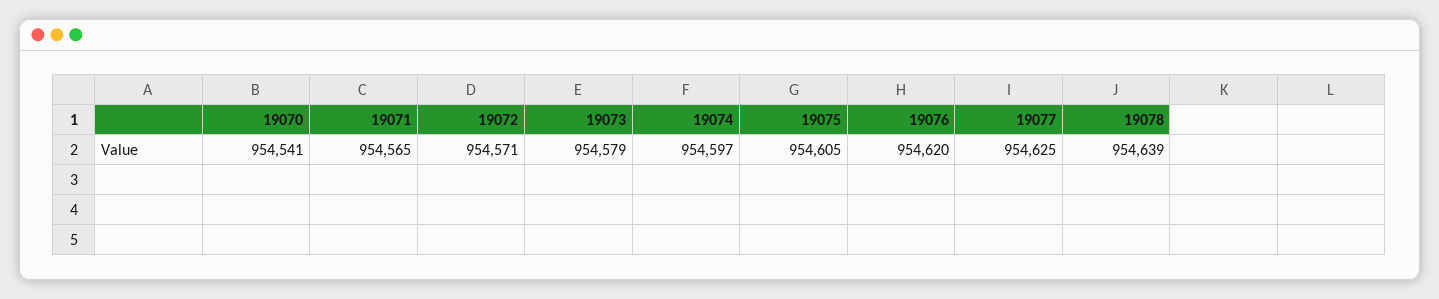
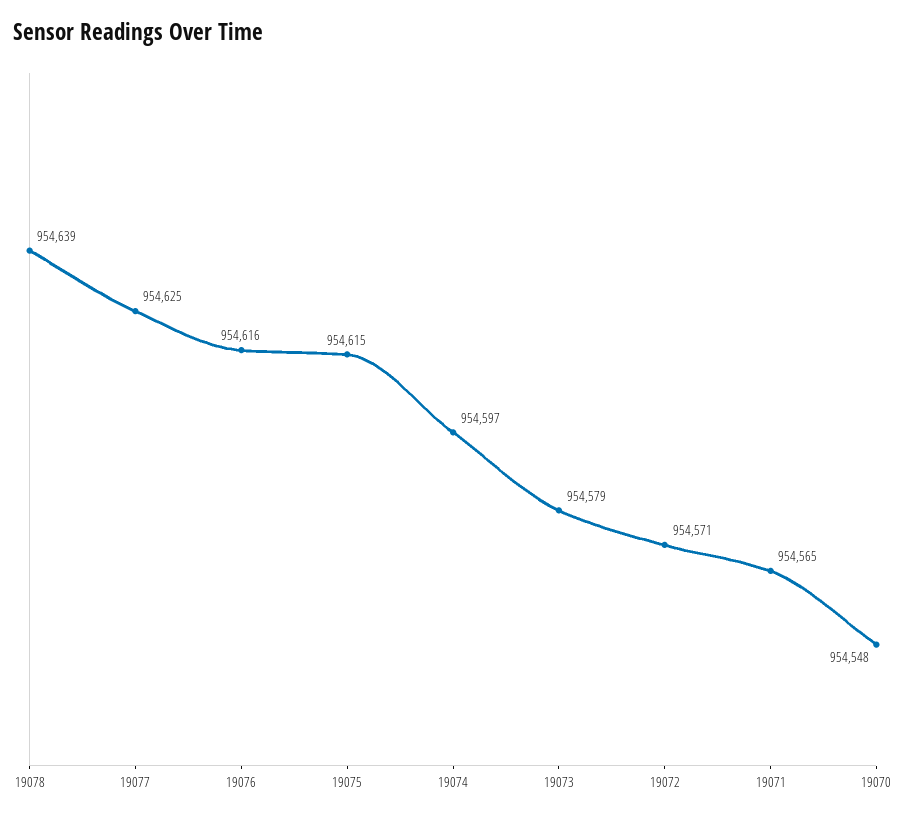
19070: 954541 -> 954548
19075: 954605 -> 954615
19076: 954620 -> 954616

